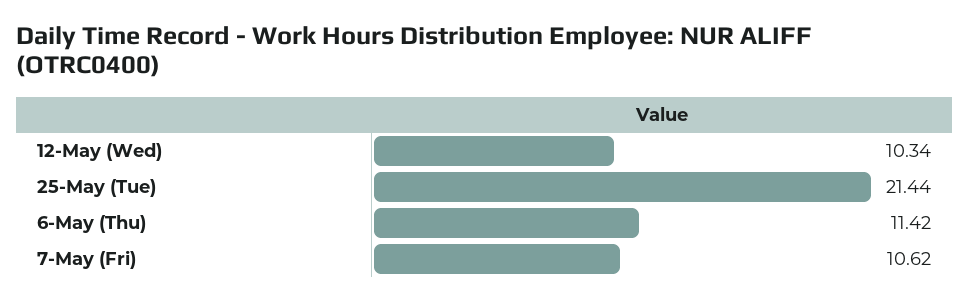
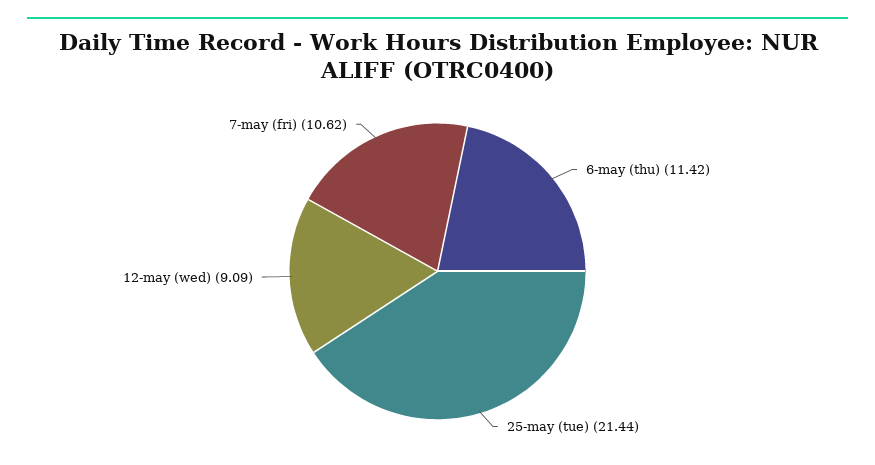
12-May (Wed): 10.34 -> 9.09

